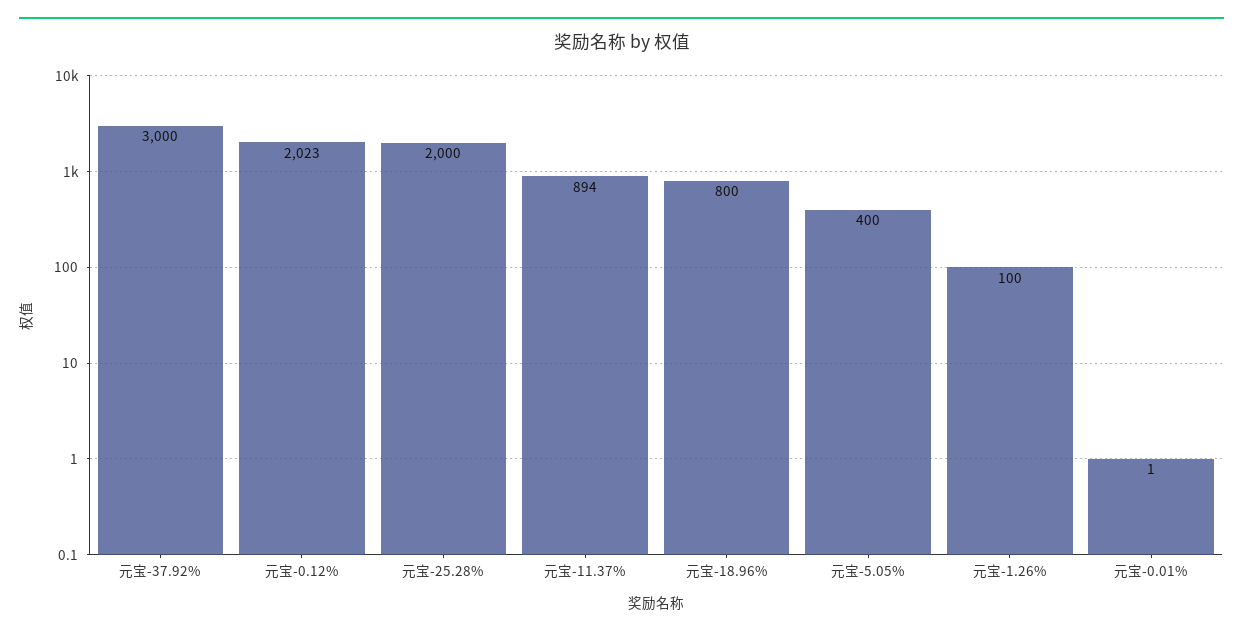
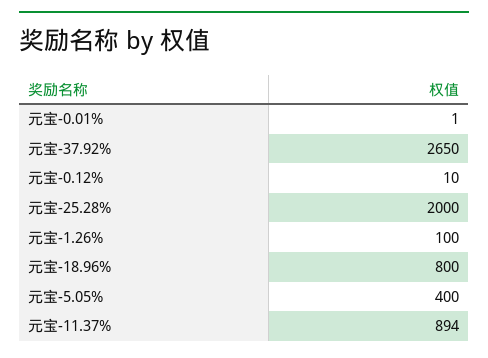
元宝-37.92%: 3000 -> 2650
元宝-0.12%: 2023 -> 10

